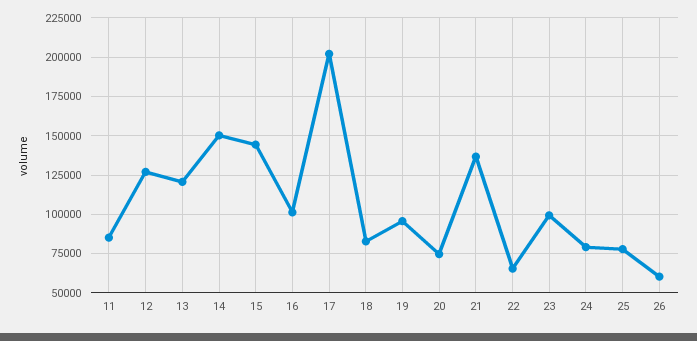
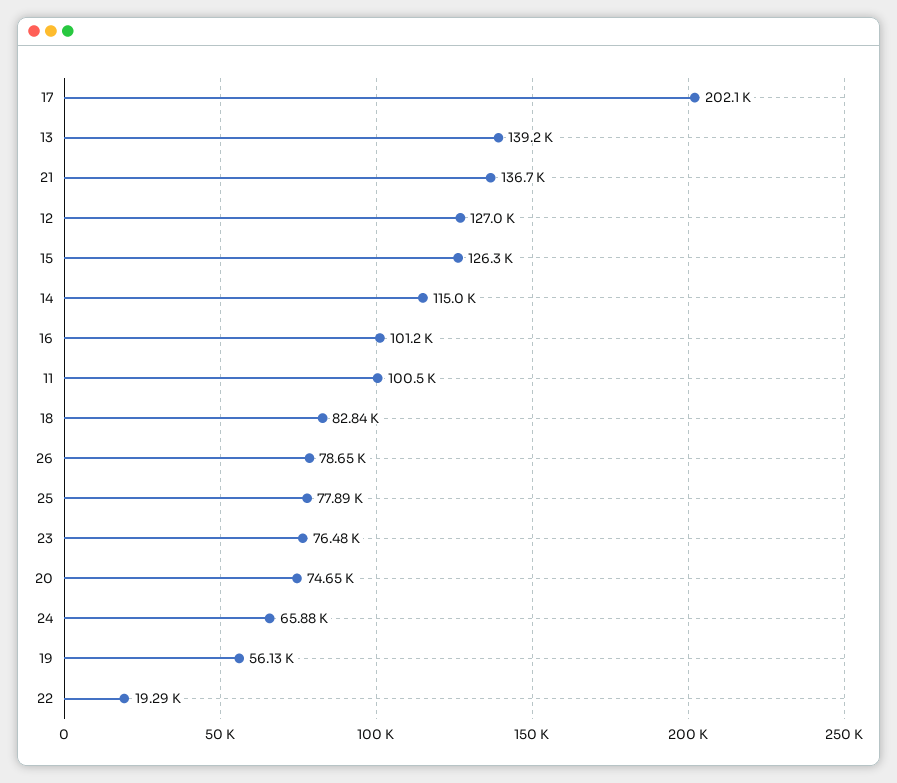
11: 85000 -> 100500
13: 120000 -> 139200
14: 150000 -> 115000
15: 145000 -> 126300
19: 95000 -> 56130
22: 65000 -> 19290
23: 100000 -> 76480
24: 80000 -> 65880
26: 60000 -> 78650

